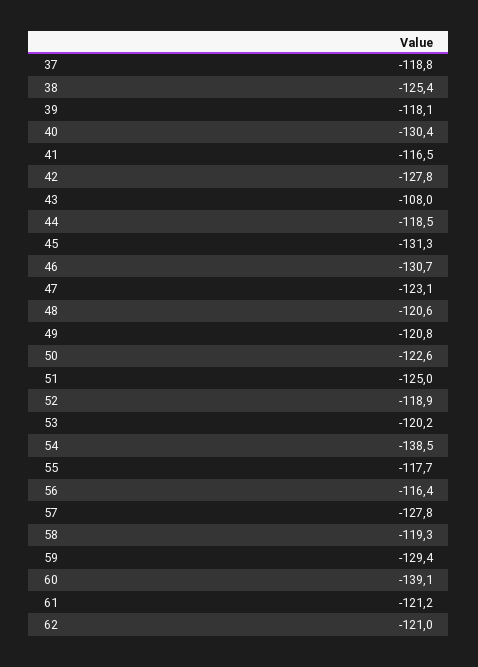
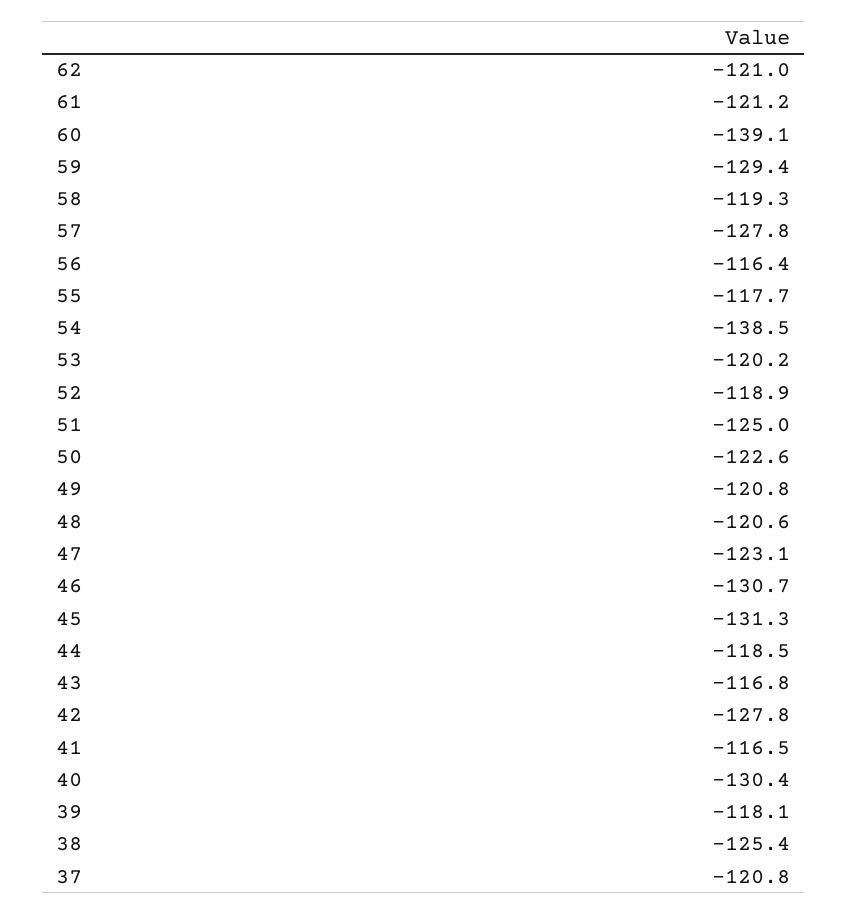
37: -118.8 -> -120.8
43: -108 -> -116.8

